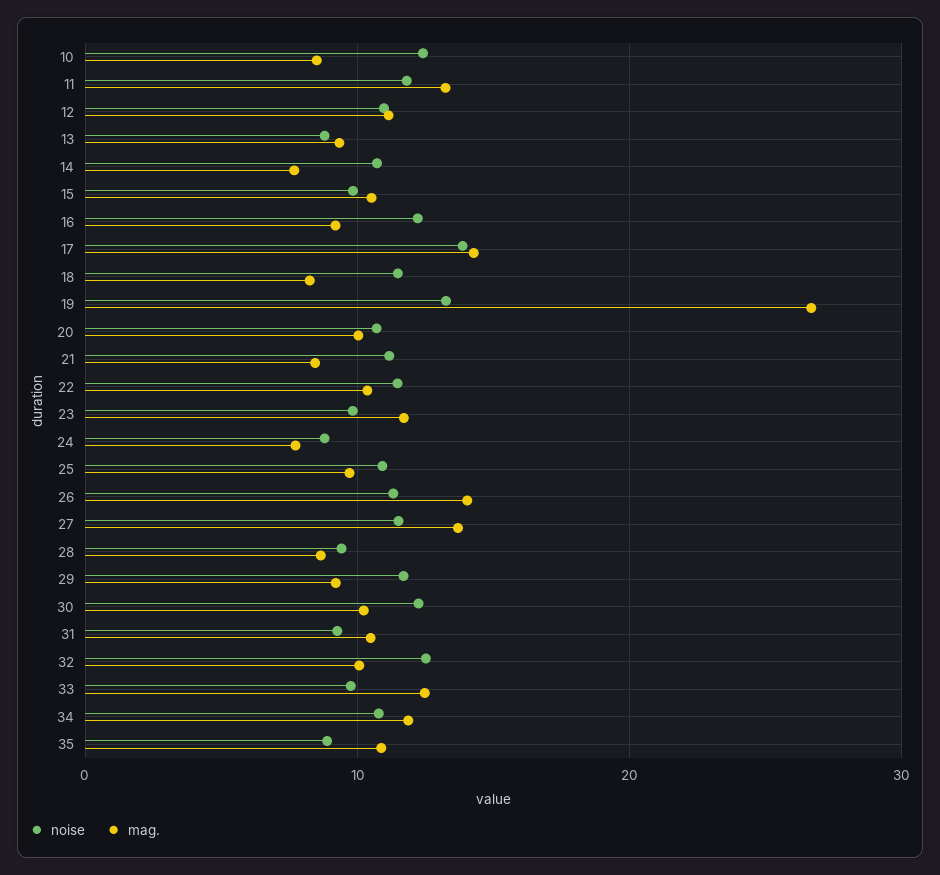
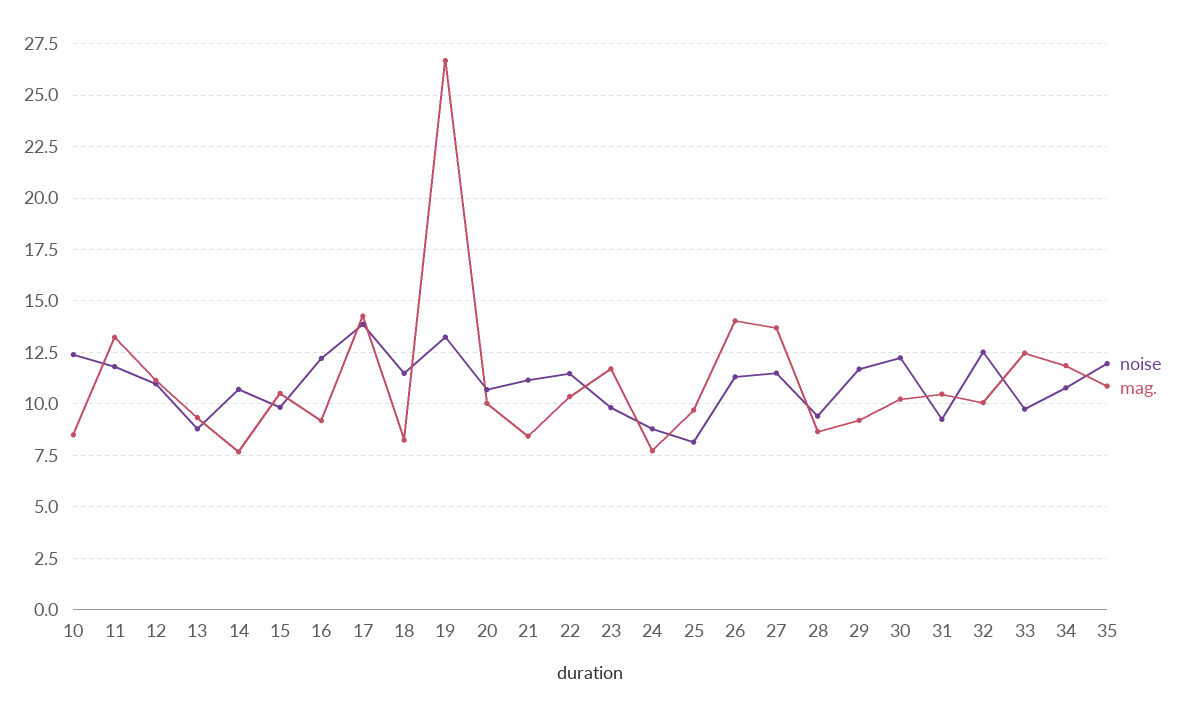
noise, 25: 11 -> 8
noise, 35: 9 -> 12

